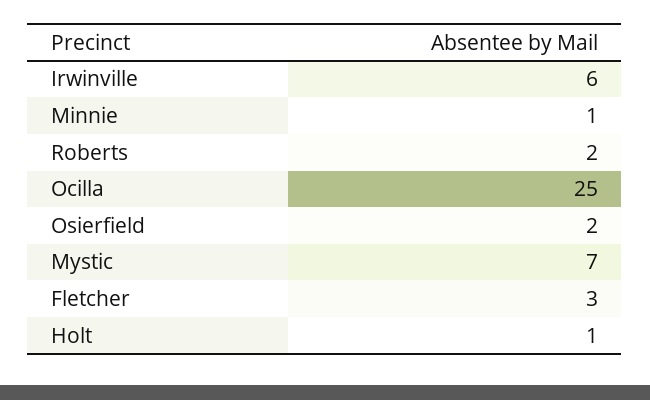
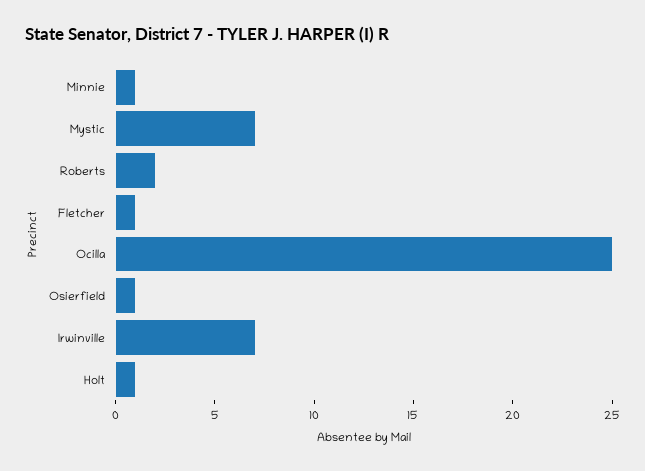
Irwinville: 6 -> 7
Osierfield: 2 -> 1
Fletcher: 3 -> 1

